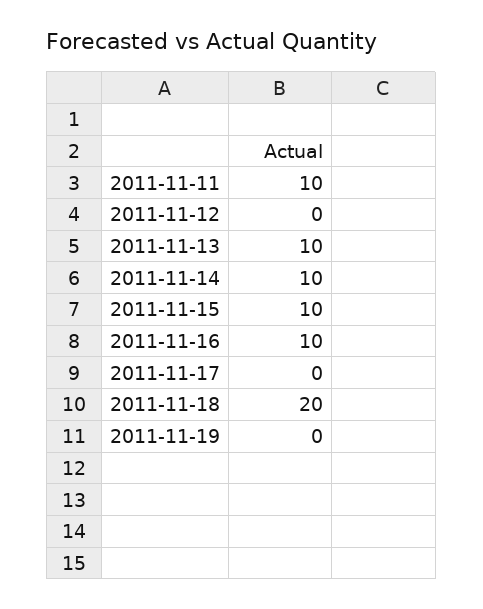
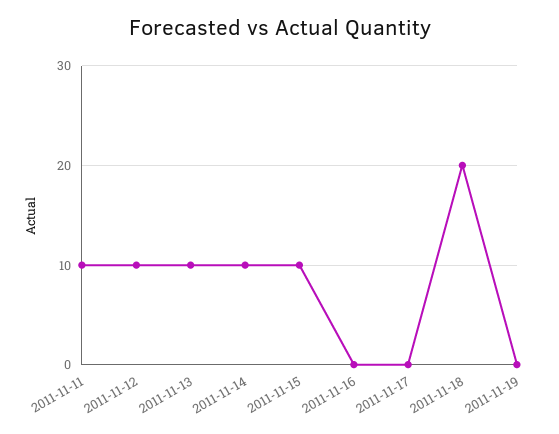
2011-11-12: 0 -> 10
2011-11-16: 10 -> 0

